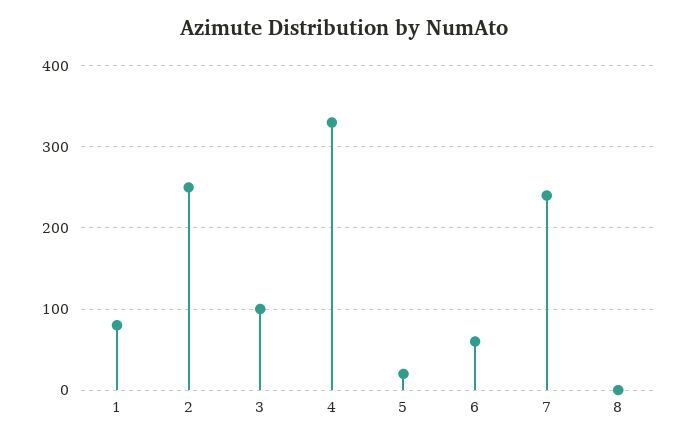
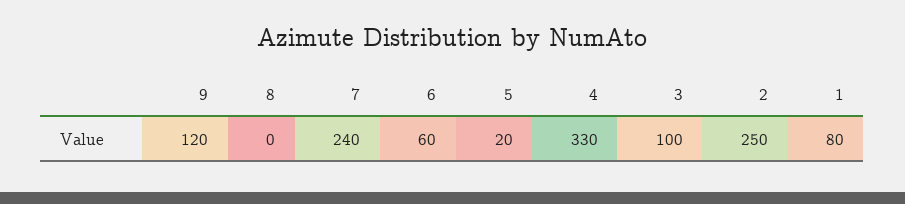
9: none -> 120

